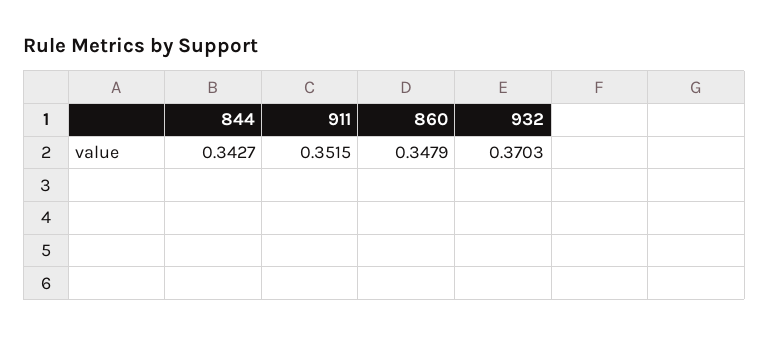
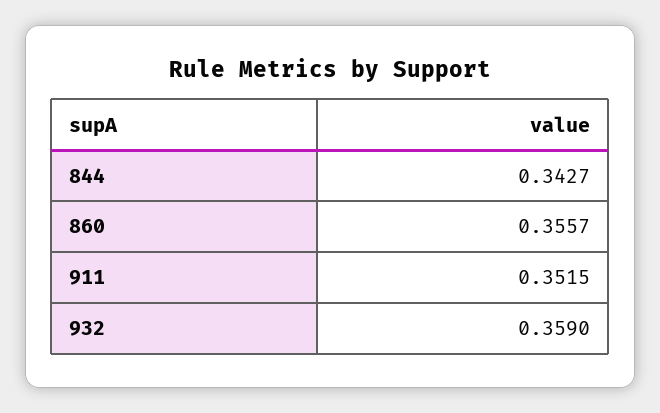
860: 0.3479 -> 0.3557
932: 0.3703 -> 0.359

